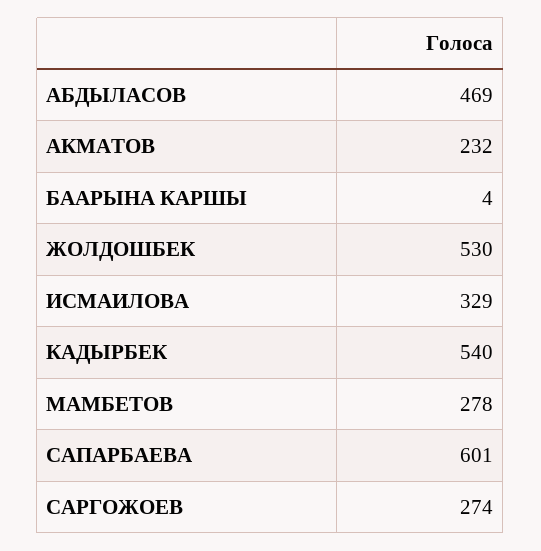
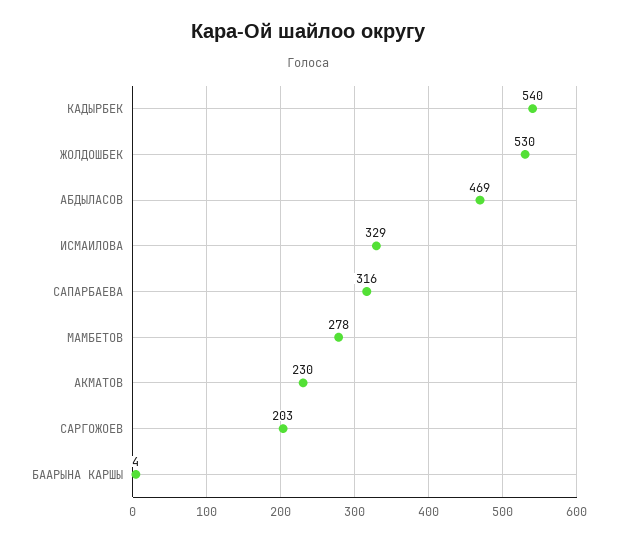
АКМАТОВ: 232 -> 230
САПАРБАЕВА: 601 -> 316
САРГОЖОЕВ: 274 -> 203

